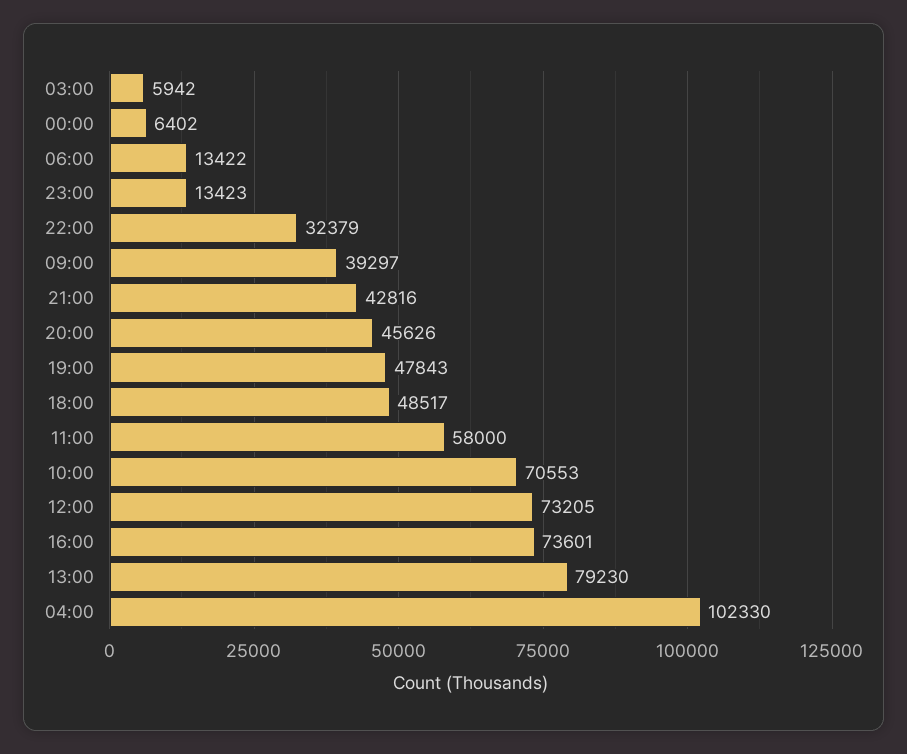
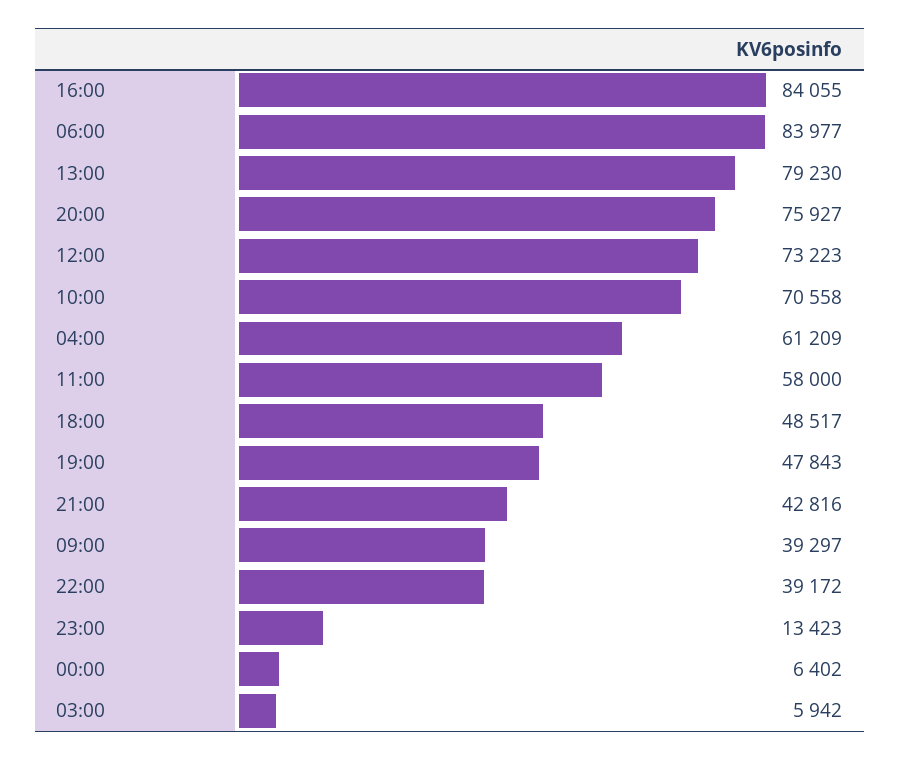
06:00: 13422 -> 83977
22:00: 32379 -> 39172
20:00: 45626 -> 75927
10:00: 70553 -> 70558
12:00: 73205 -> 73223
16:00: 73601 -> 84055
04:00: 102330 -> 61209

